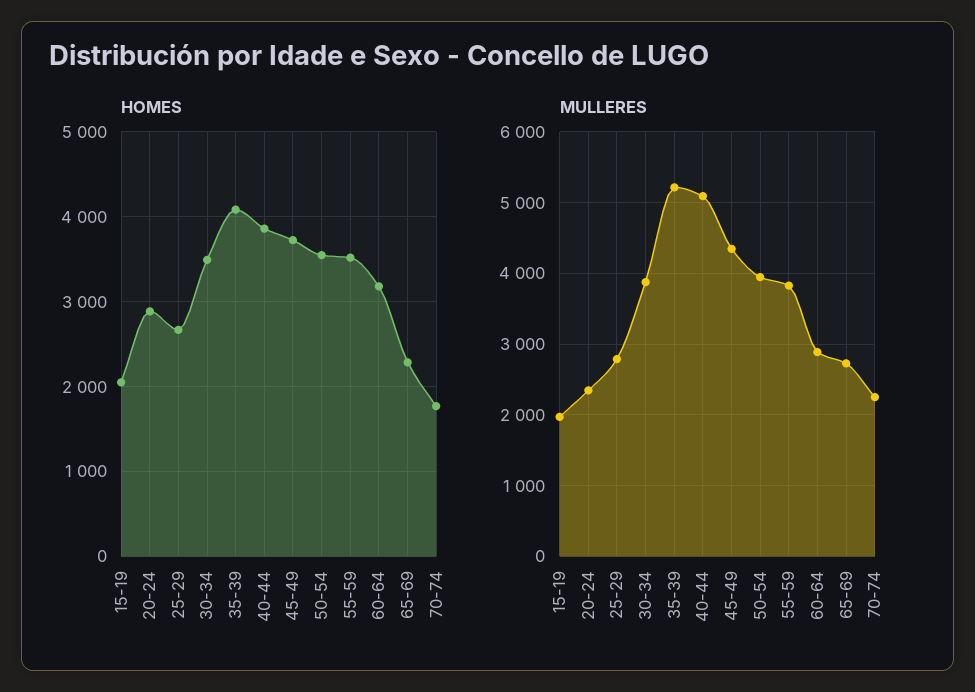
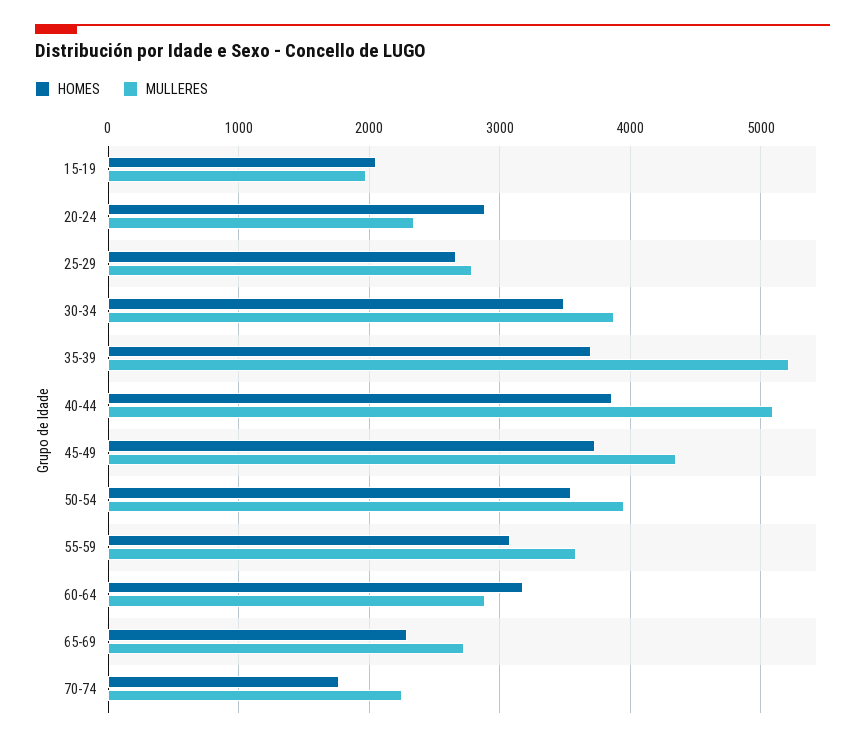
HOMES, 35-39: 4100 -> 3700
HOMES, 55-59: 3500 -> 3100
MULLERES, 55-59: 3800 -> 3600

